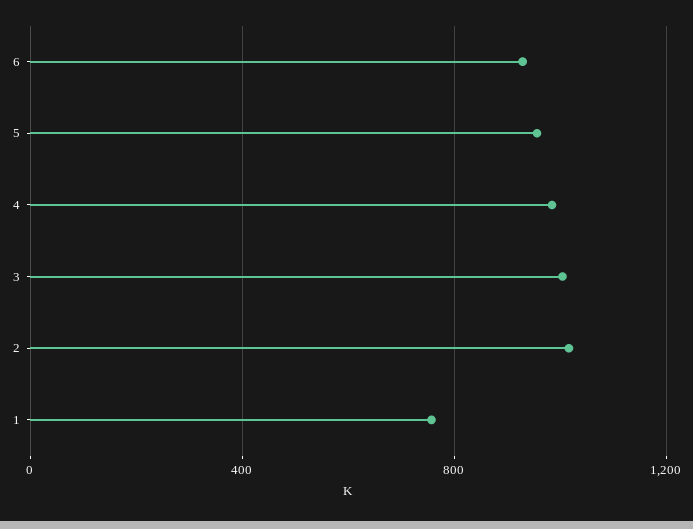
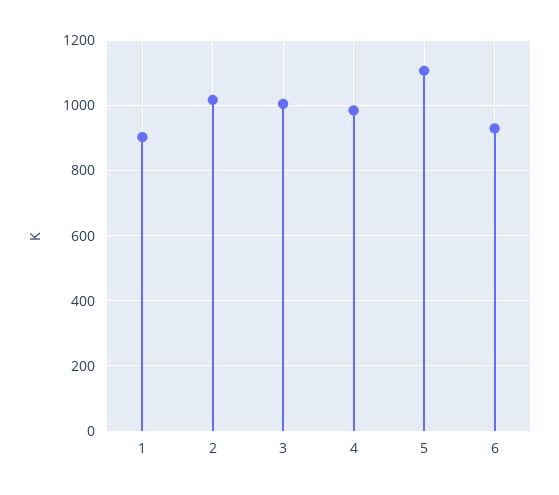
5: 950 -> 1100
1: 750 -> 900

